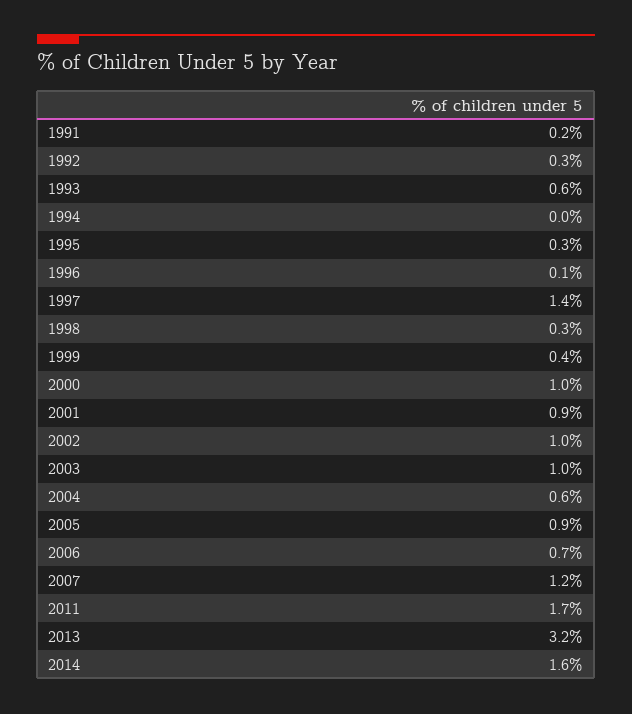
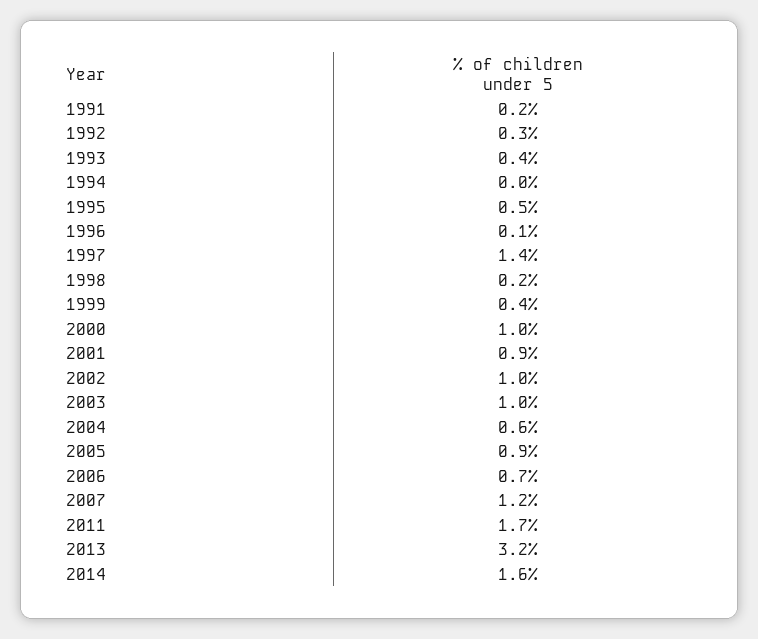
1993: 0.6 -> 0.4
1995: 0.3 -> 0.5
1998: 0.3 -> 0.2

